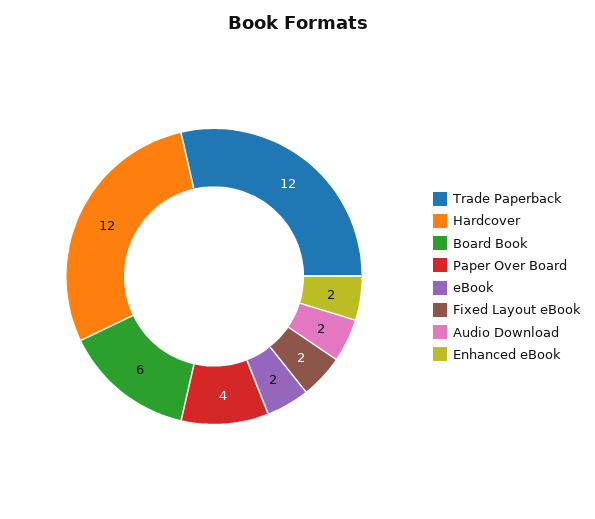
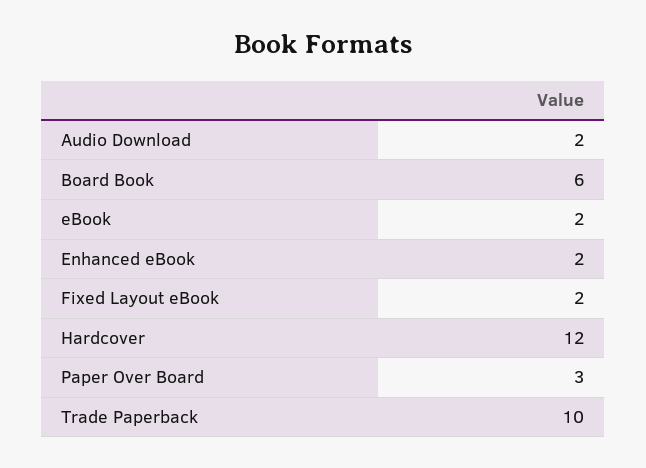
Trade Paperback: 12 -> 10
Paper Over Board: 4 -> 3

